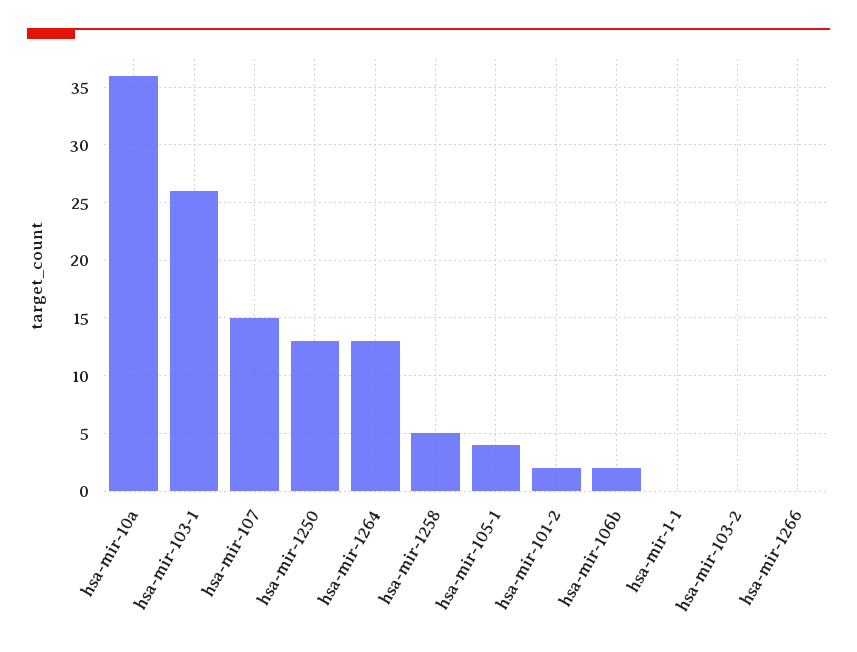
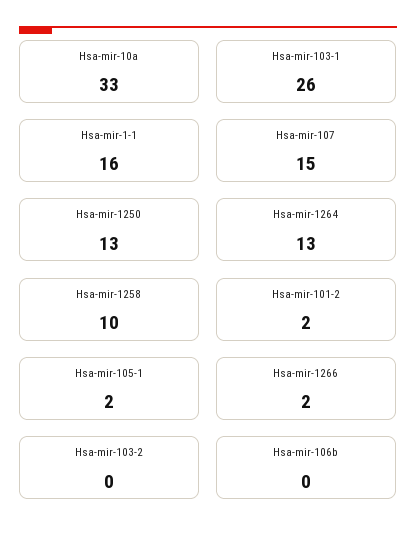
hsa-mir-10a: 36 -> 33
hsa-mir-1258: 5 -> 10
hsa-mir-105-1: 4 -> 2
hsa-mir-106b: 2 -> 0
hsa-mir-1-1: 0 -> 16
hsa-mir-1266: 0 -> 2

